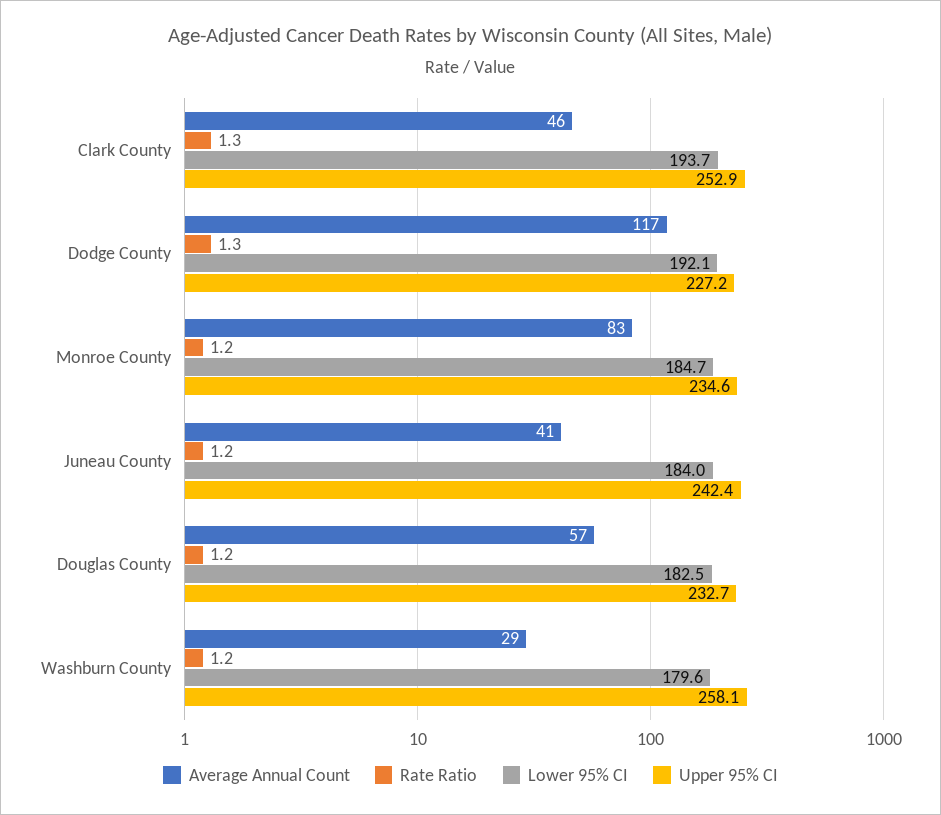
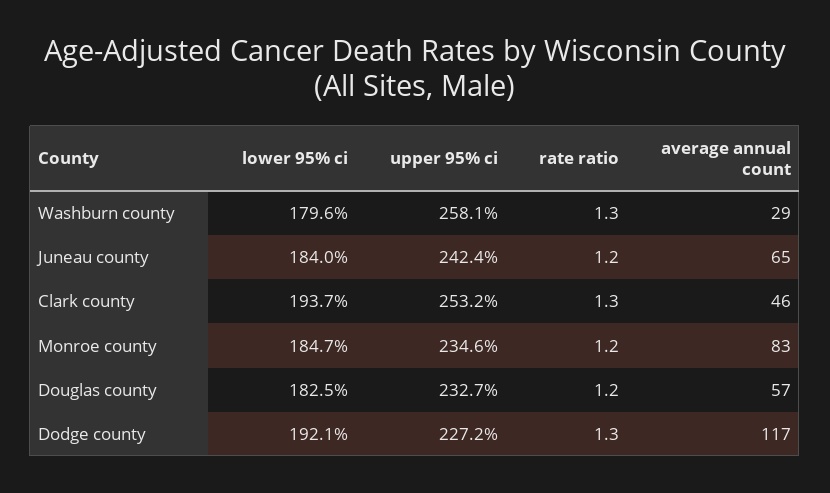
Upper 95% CI, Clark County: 252.9 -> 253.2
Average Annual Count, Juneau County: 41 -> 65
Rate Ratio, Washburn County: 1.2 -> 1.3

